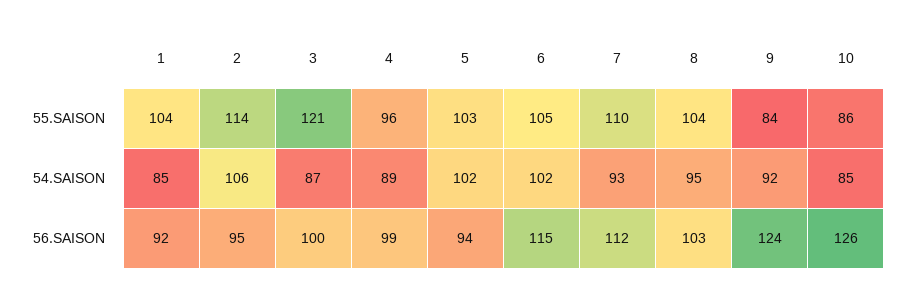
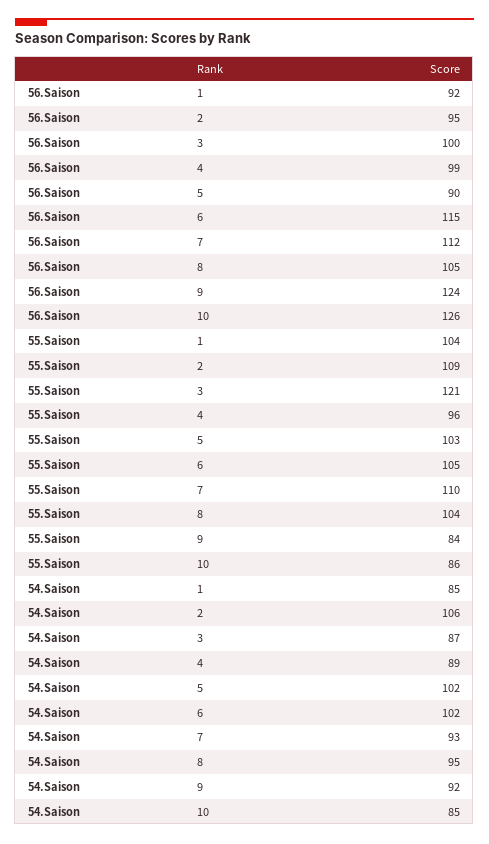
2, 55.SAISON: 114 -> 109
5, 56.SAISON: 94 -> 90
8, 56.SAISON: 103 -> 105

